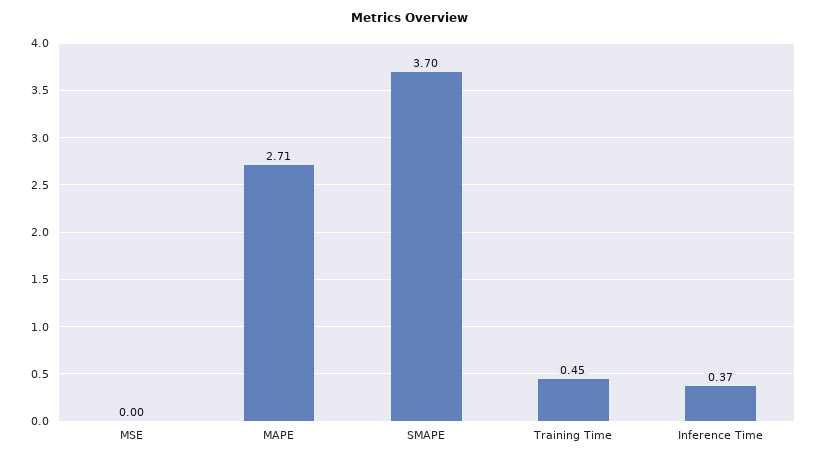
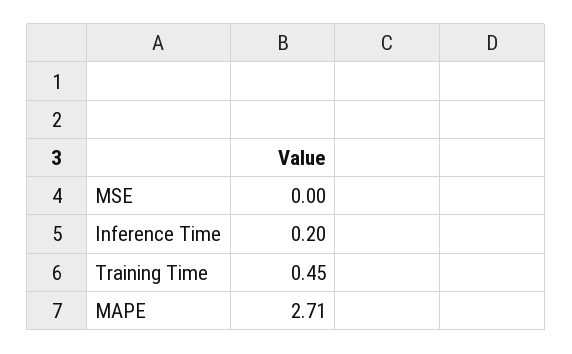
SMAPE: 3.7 -> none
Inference Time: 0.37 -> 0.2

